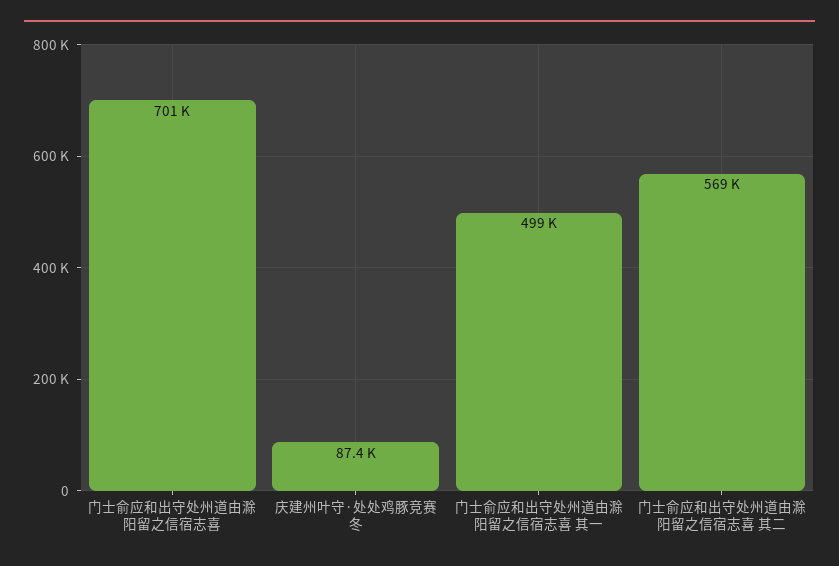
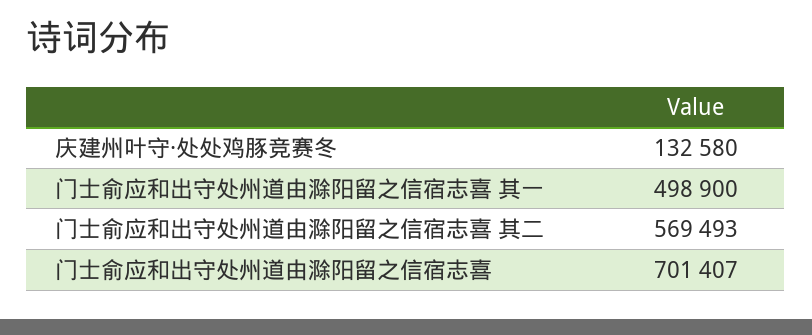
庆建州叶守·处处鸡豚竞赛冬: 87400 -> 132580

